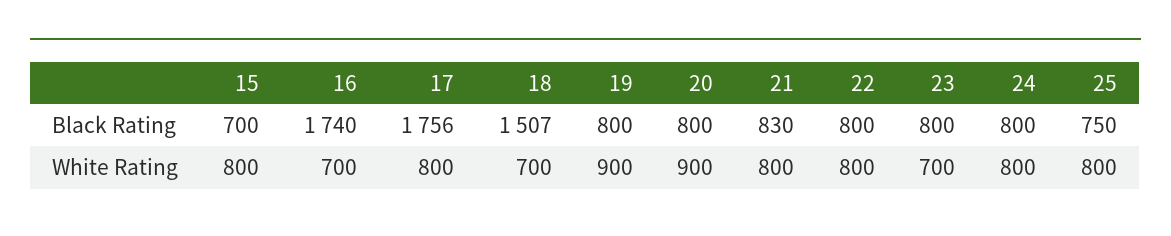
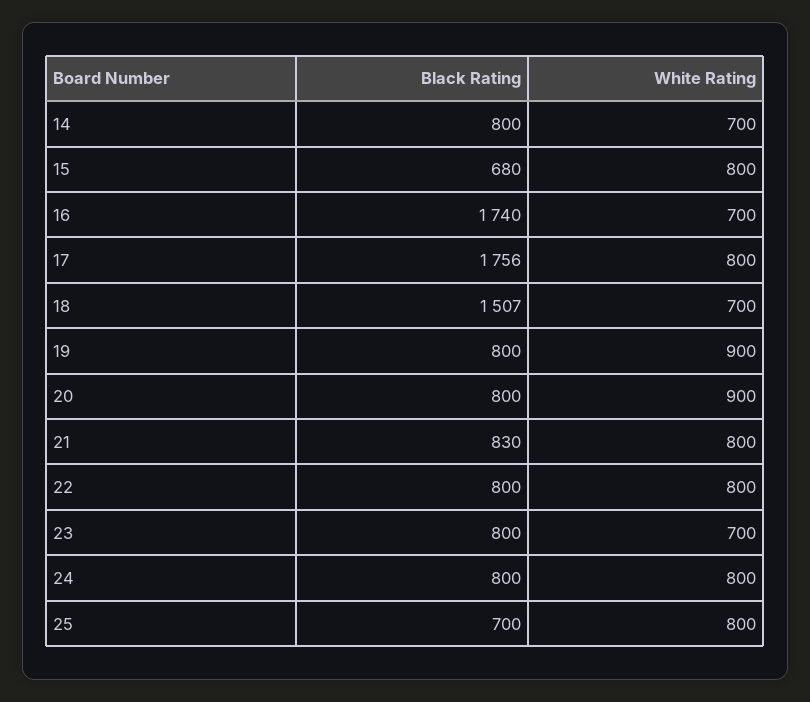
15, Black Rating: 700 -> 680
25, Black Rating: 750 -> 700
14, Black Rating: none -> 800
14, White Rating: none -> 700

